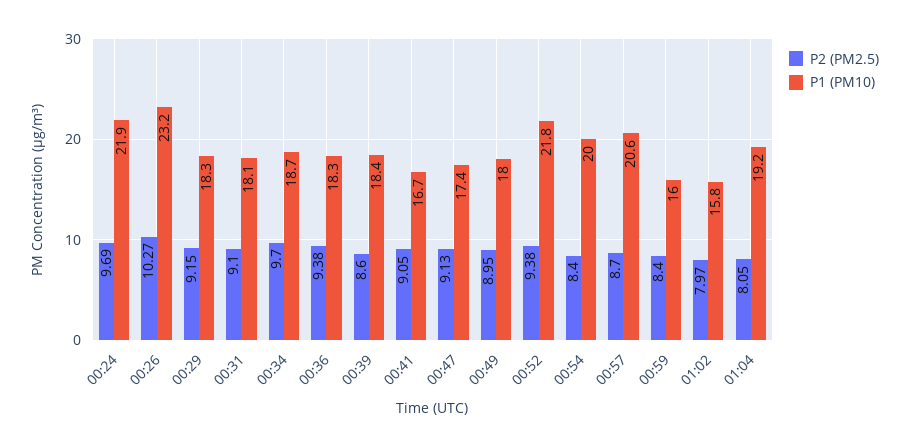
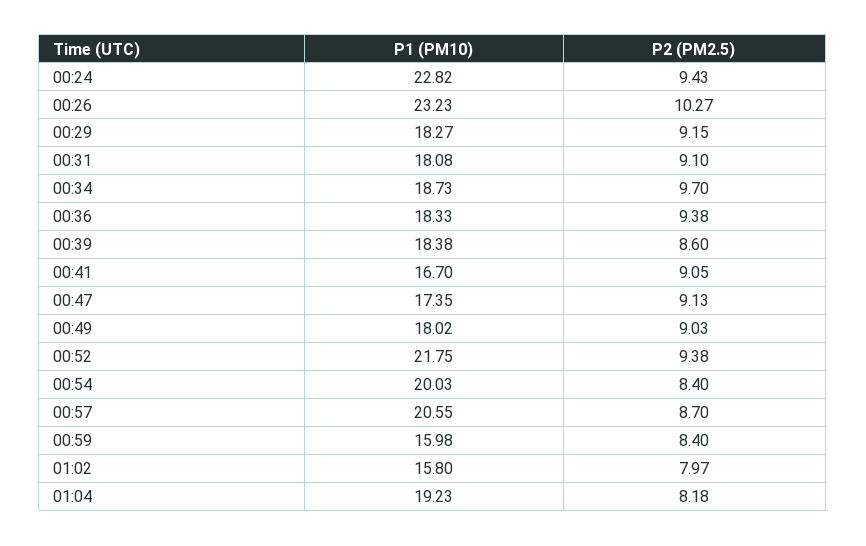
P2 (PM2.5), 00:24: 9.69 -> 9.43
P1 (PM10), 00:24: 21.9 -> 22.82
P2 (PM2.5), 00:49: 8.95 -> 9.03
P2 (PM2.5), 01:04: 8.05 -> 8.18

